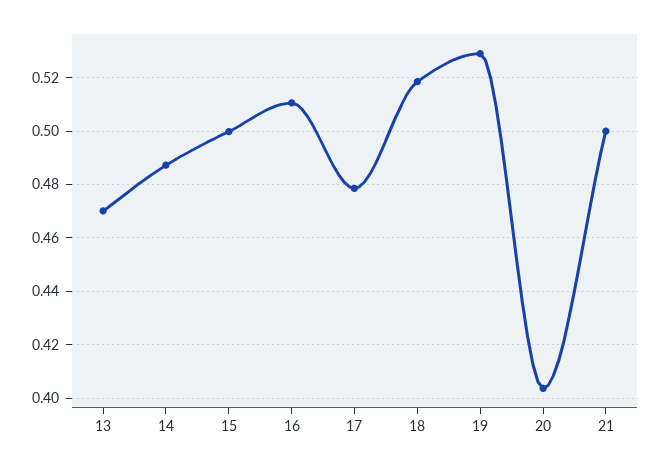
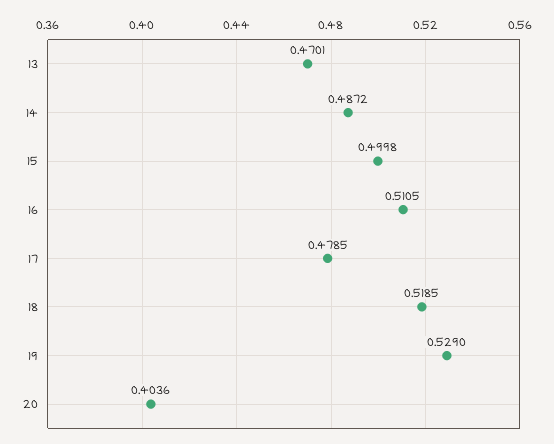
21: 0.5 -> none

